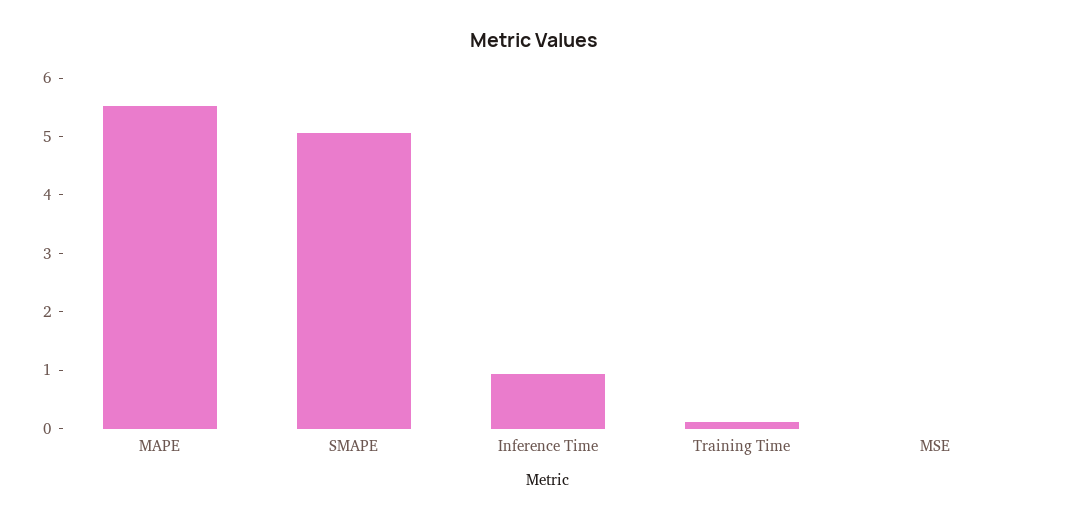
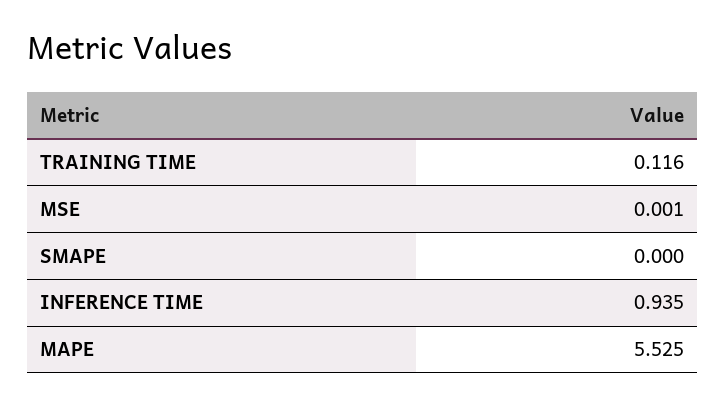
SMAPE: 5 -> 0

